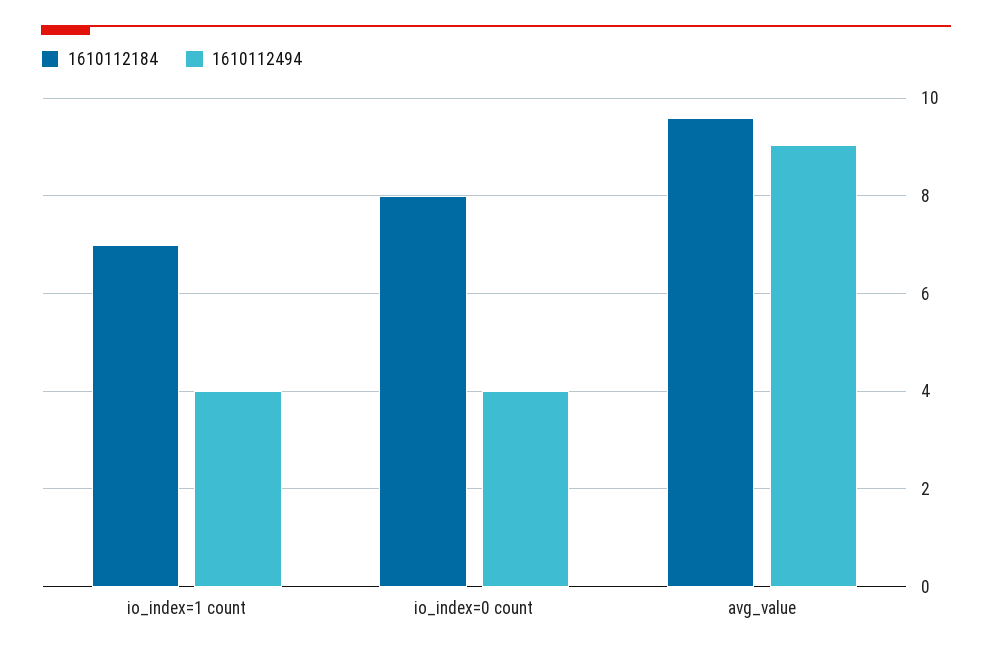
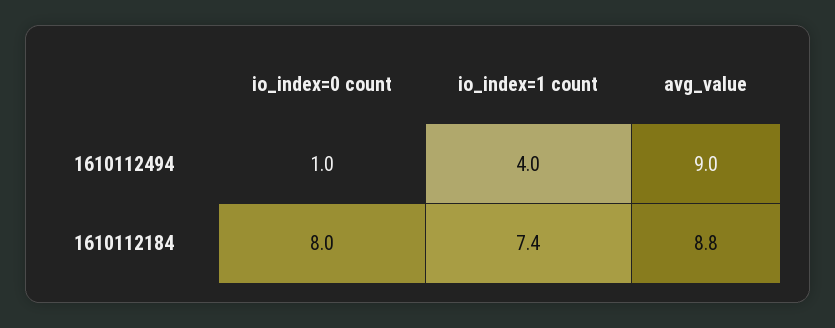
1610112184, io_index=1 count: 7 -> 7.4
1610112494, io_index=0 count: 4 -> 1
1610112184, avg_value: 9.6 -> 8.8

